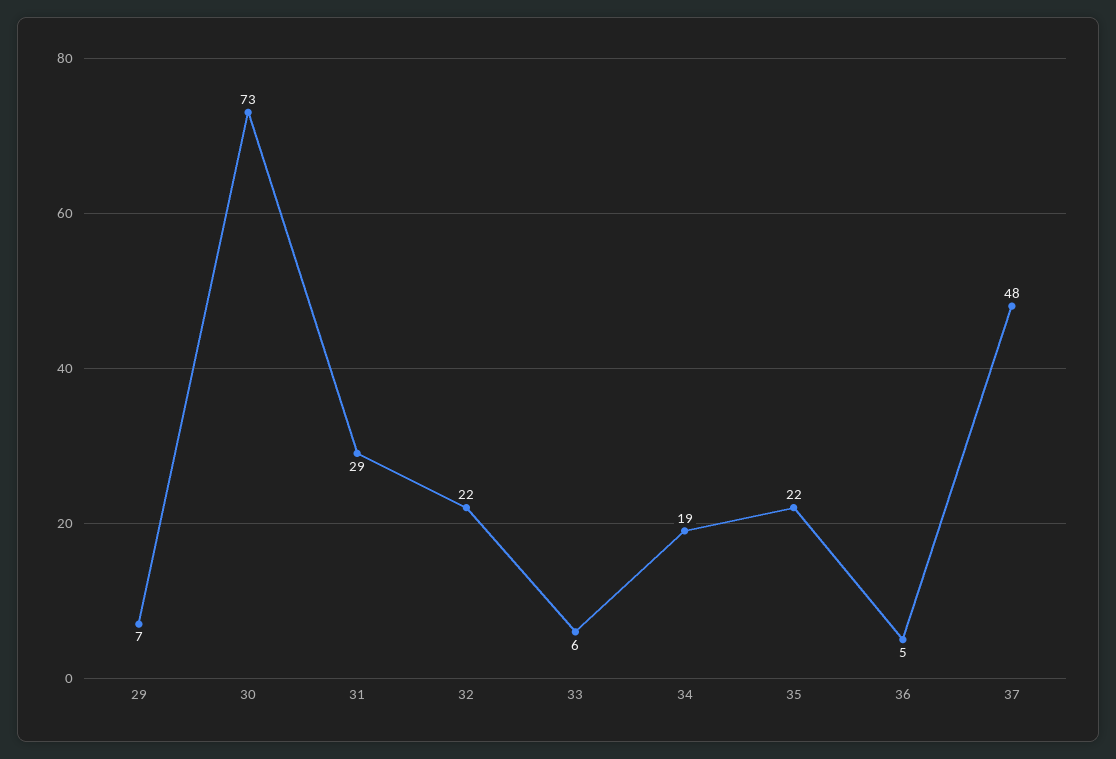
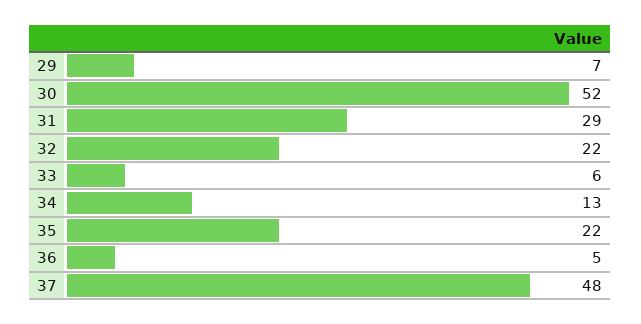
30: 73 -> 52
34: 19 -> 13

